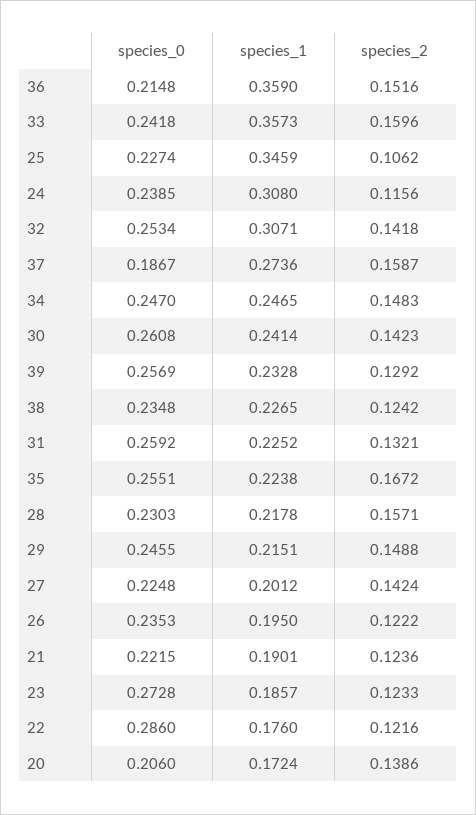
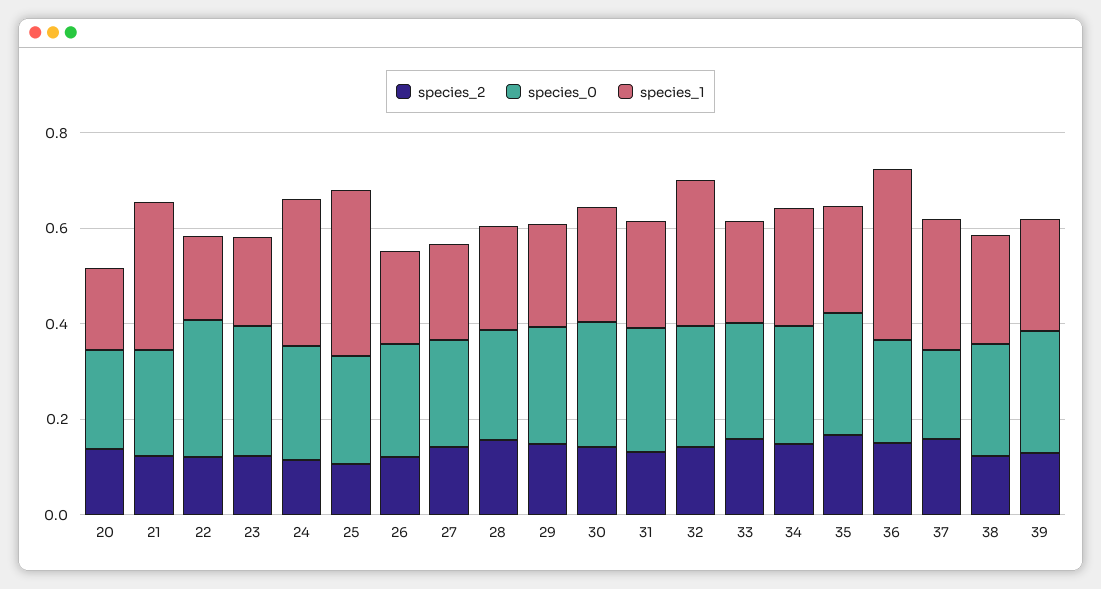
species_1, 33: 0.3573 -> 0.2
species_1, 21: 0.1901 -> 0.3

